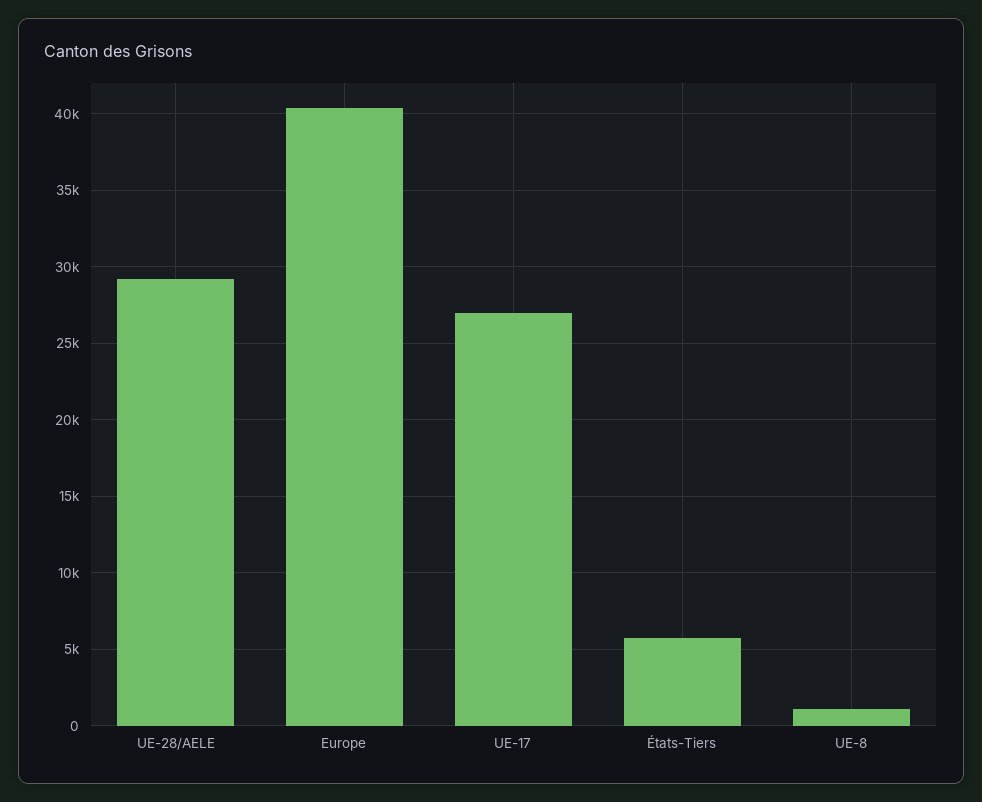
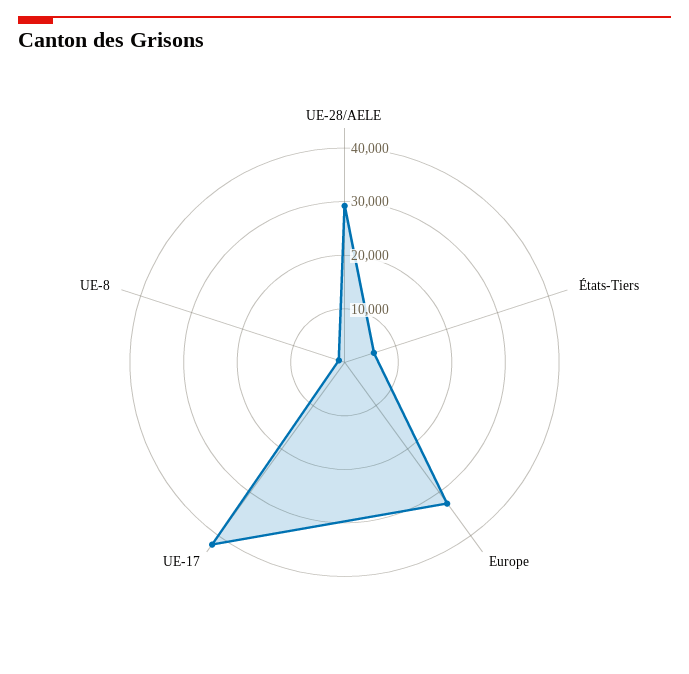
Europe: 40500 -> 32000
UE-17: 27000 -> 42000

